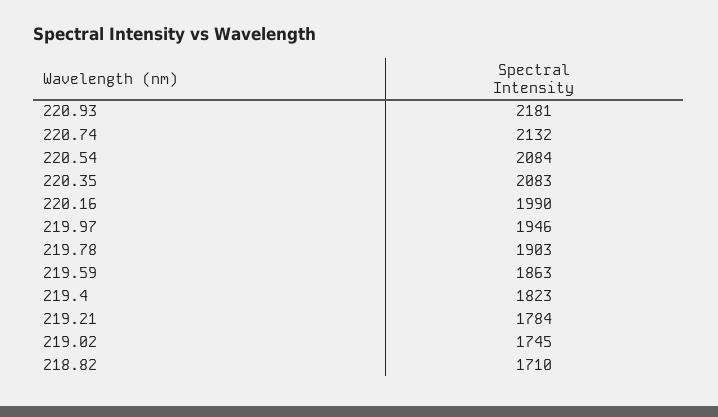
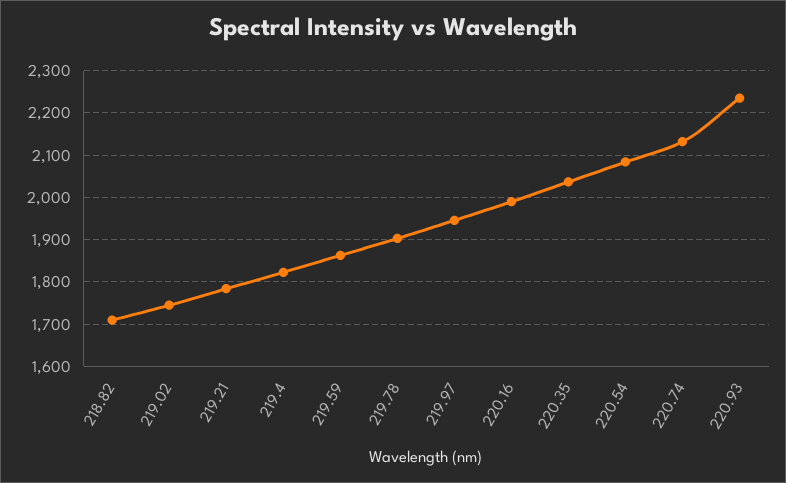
220.93: 2181 -> 2240
220.35: 2083 -> 2040

